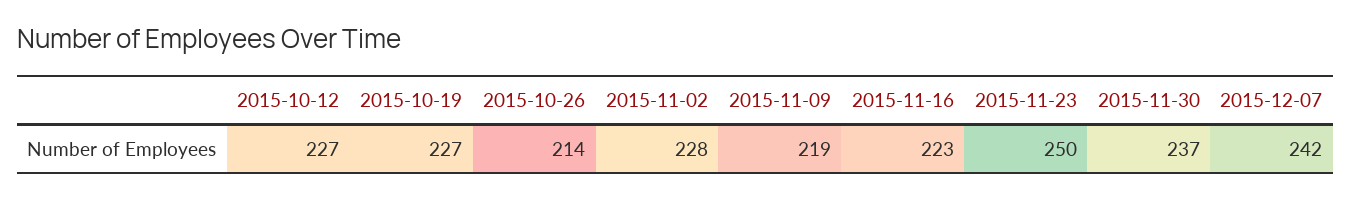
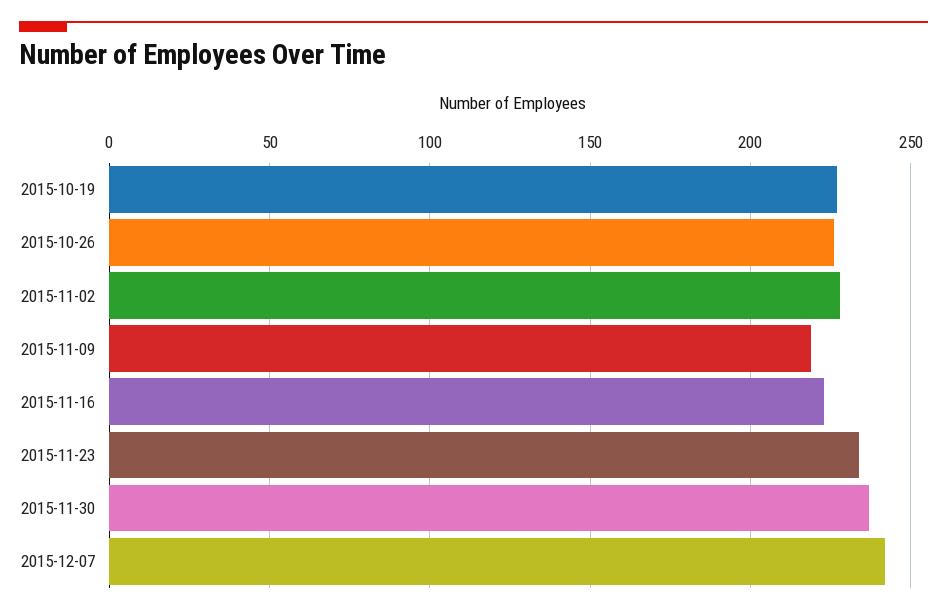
2015-10-12: 227 -> none
2015-10-26: 214 -> 225
2015-11-23: 250 -> 235

